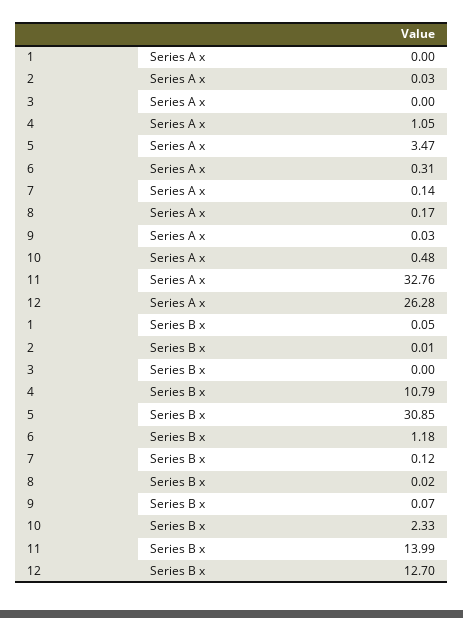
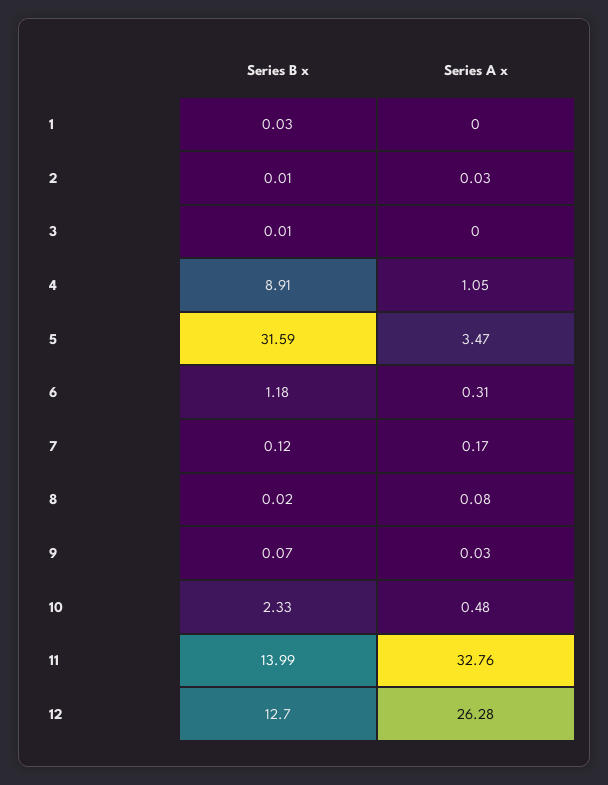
7, Series A x: 0.14 -> 0.17
8, Series A x: 0.17 -> 0.08
1, Series B x: 0.05 -> 0.03
3, Series B x: 0 -> 0.01
4, Series B x: 10.79 -> 8.91
5, Series B x: 30.85 -> 31.59

